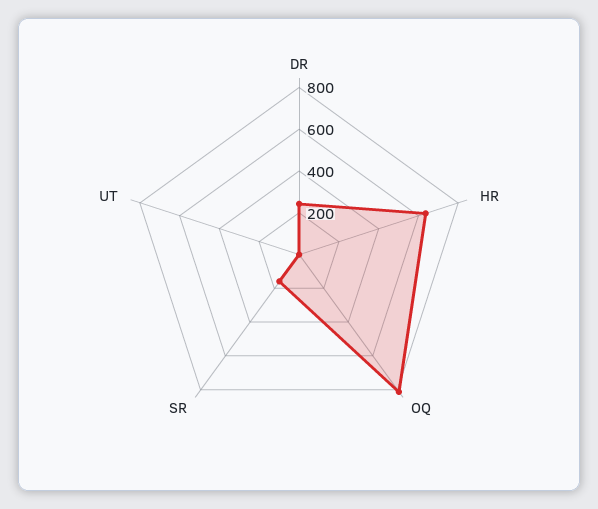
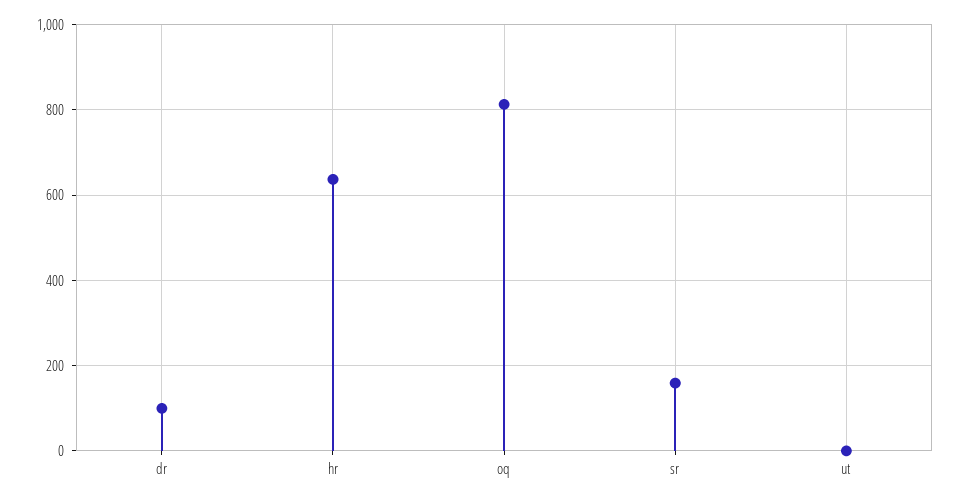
DR: 250 -> 100

